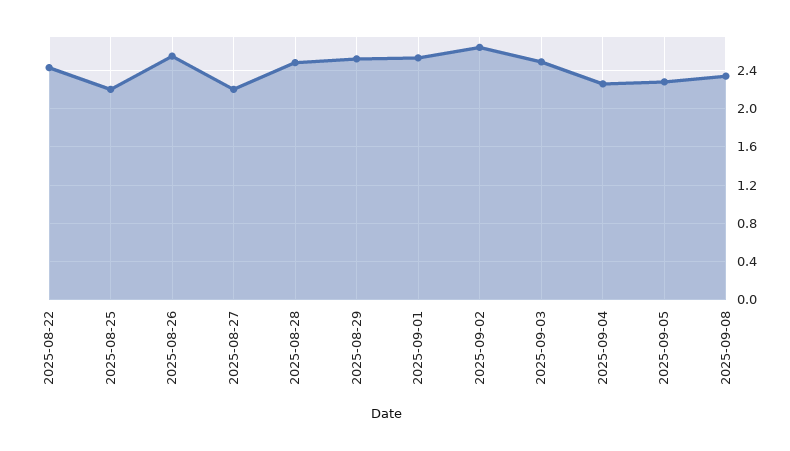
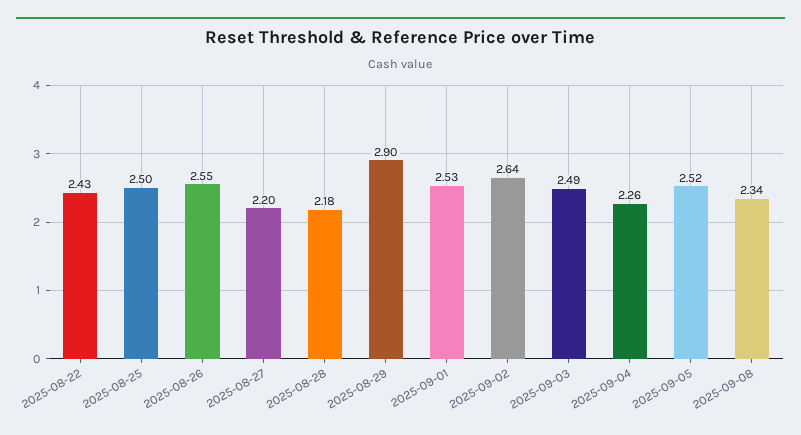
2025-08-25: 2.2 -> 2.5
2025-08-28: 2.5 -> 2.18
2025-08-29: 2.5 -> 2.9
2025-09-05: 2.3 -> 2.52

